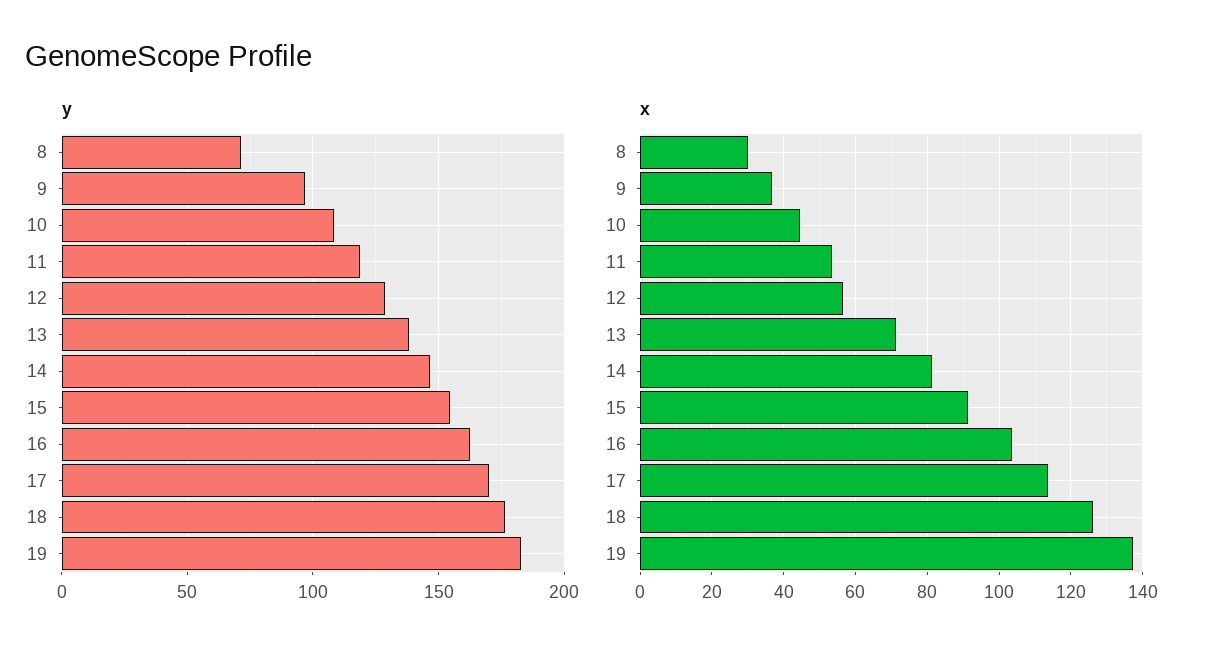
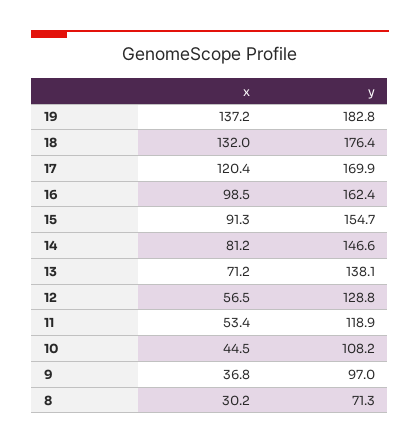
x, 16: 104 -> 98.5
x, 17: 114 -> 120.4
x, 18: 126 -> 132

